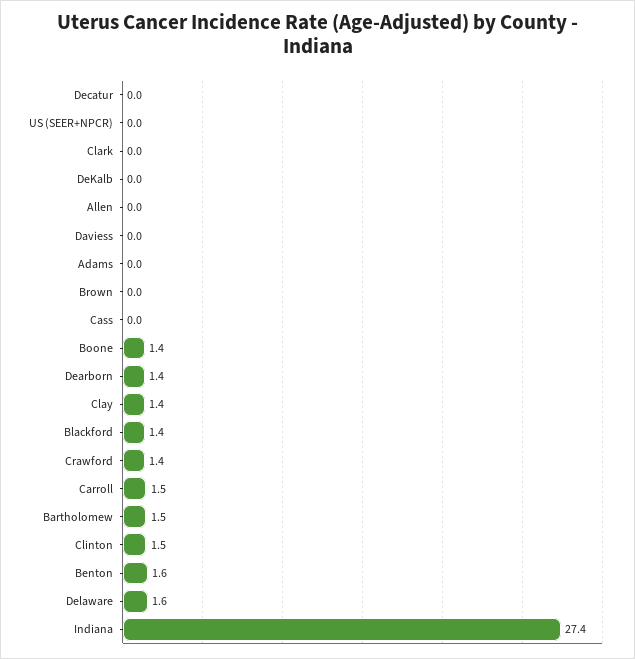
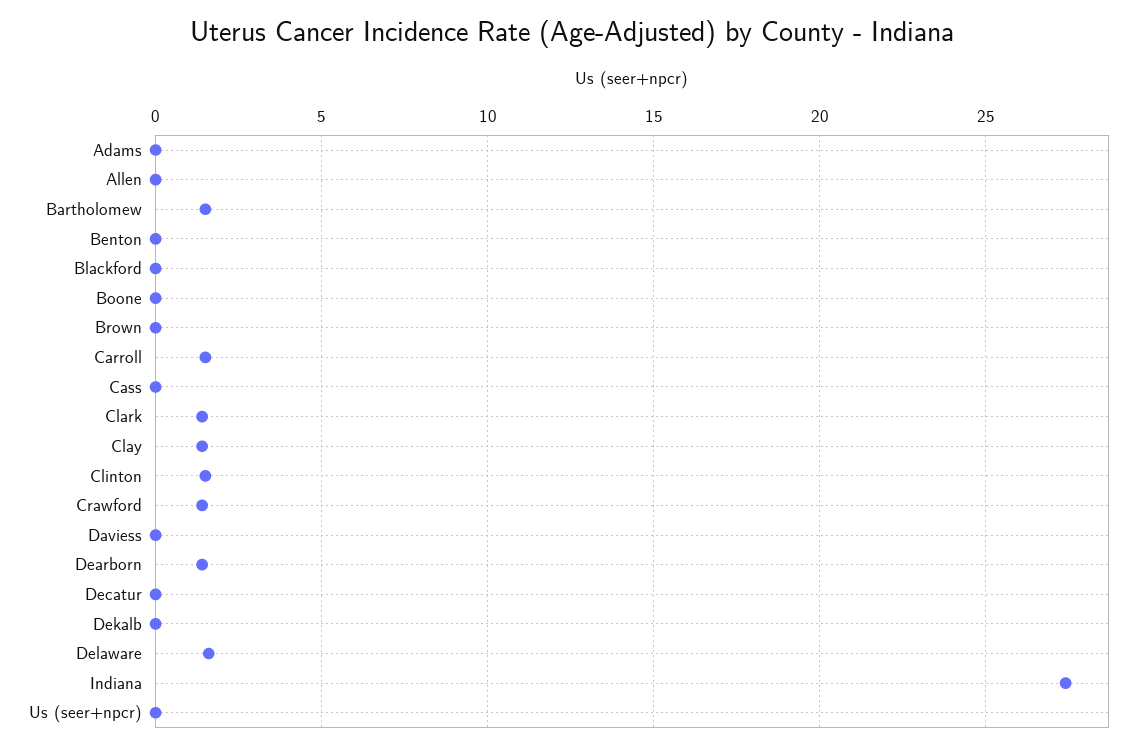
Clark: 0 -> 1.5
Boone: 1.4 -> 0
Blackford: 1.4 -> 0
Benton: 1.6 -> 0

